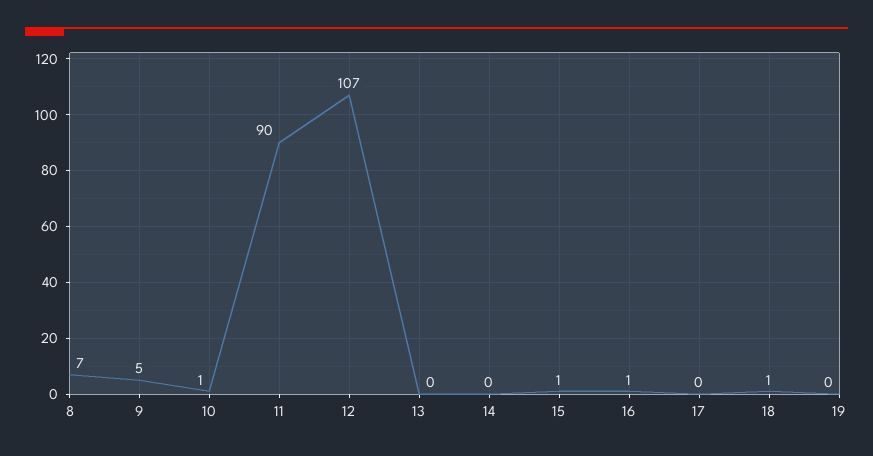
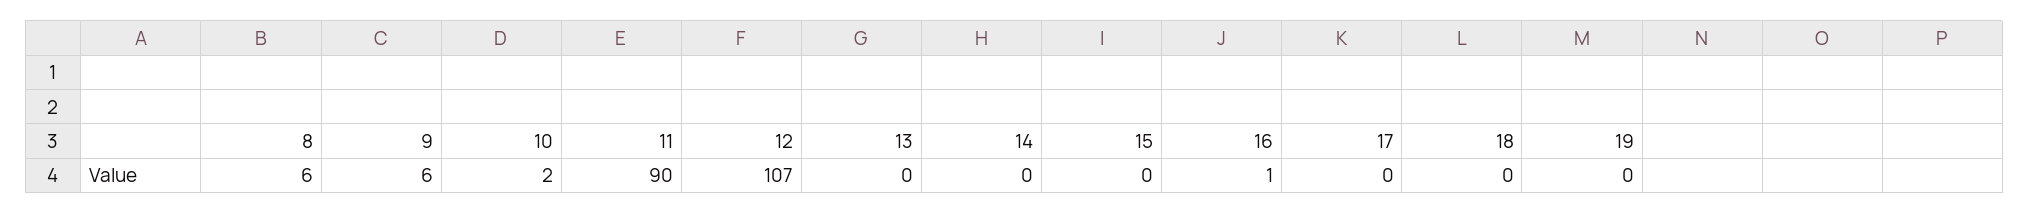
8: 7 -> 6
9: 5 -> 6
10: 1 -> 2
15: 1 -> 0
18: 1 -> 0

